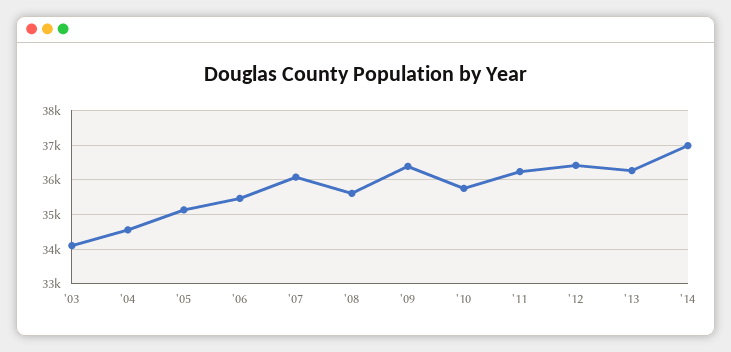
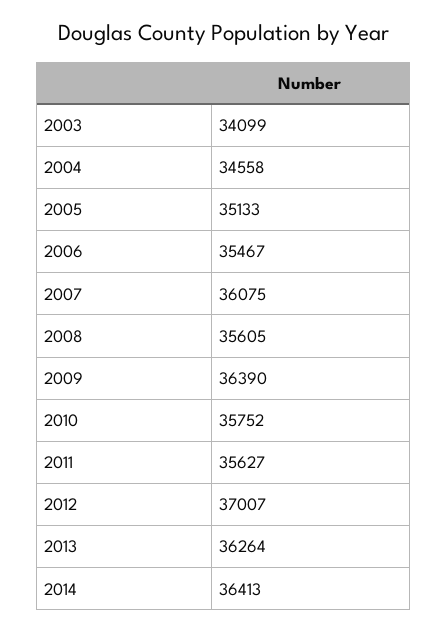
'11: 36200 -> 35627
'12: 36400 -> 37007
'14: 37000 -> 36413

